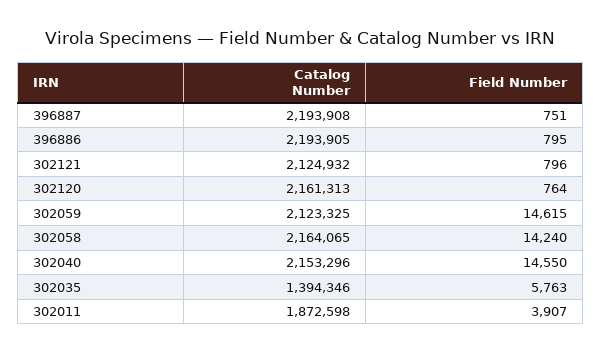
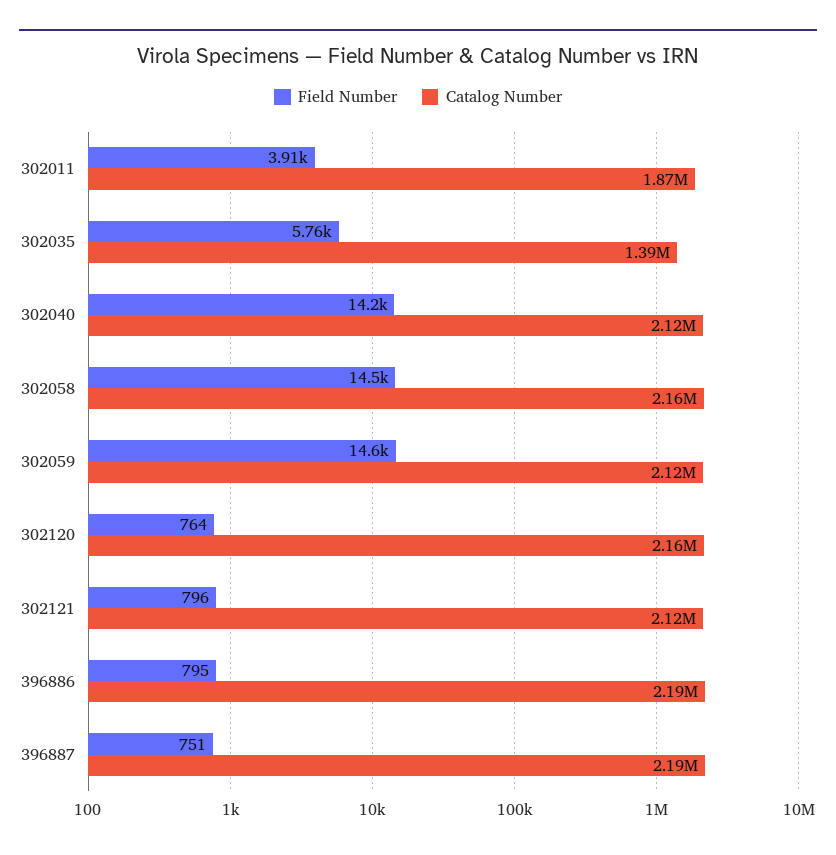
Field Number, 302058: 14240 -> 14500
Catalog Number, 302040: 2153296 -> 2120000
Field Number, 302040: 14550 -> 14200

